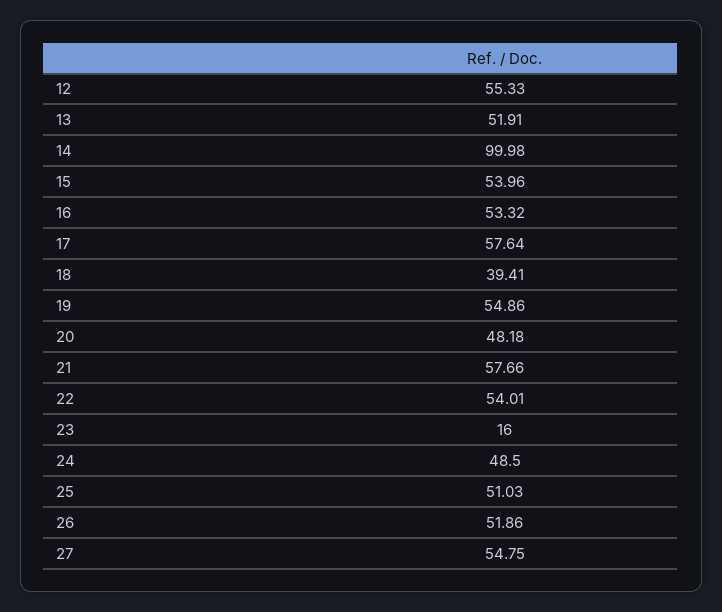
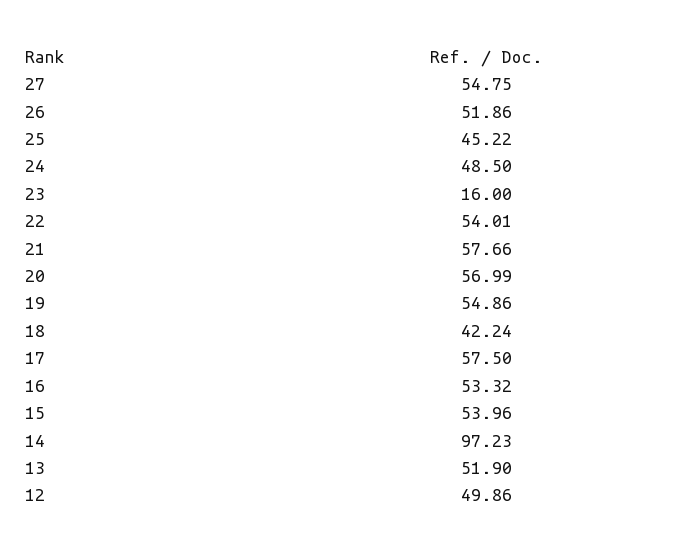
12: 55.33 -> 49.86
13: 51.91 -> 51.9
14: 99.98 -> 97.23
17: 57.64 -> 57.5
18: 39.41 -> 42.24
20: 48.18 -> 56.99
25: 51.03 -> 45.22

